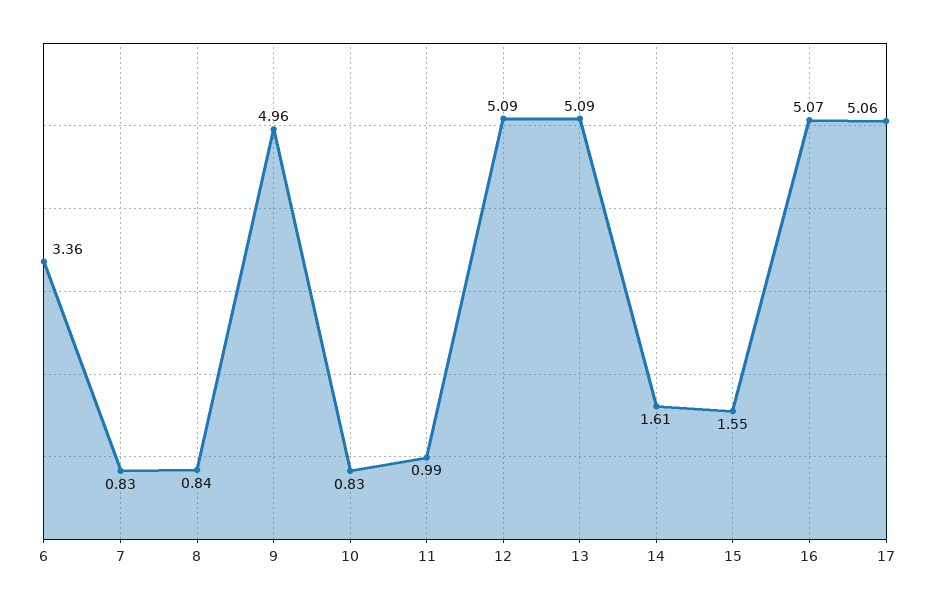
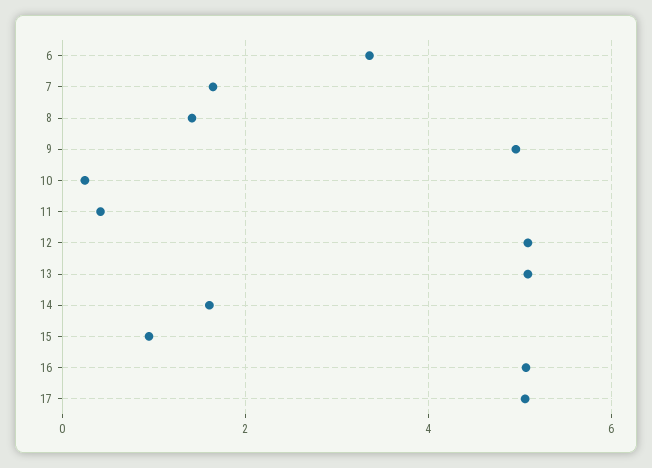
7: 0.83 -> 1.6
8: 0.84 -> 1.4
10: 0.83 -> 0.2
11: 0.99 -> 0.4
15: 1.55 -> 1

